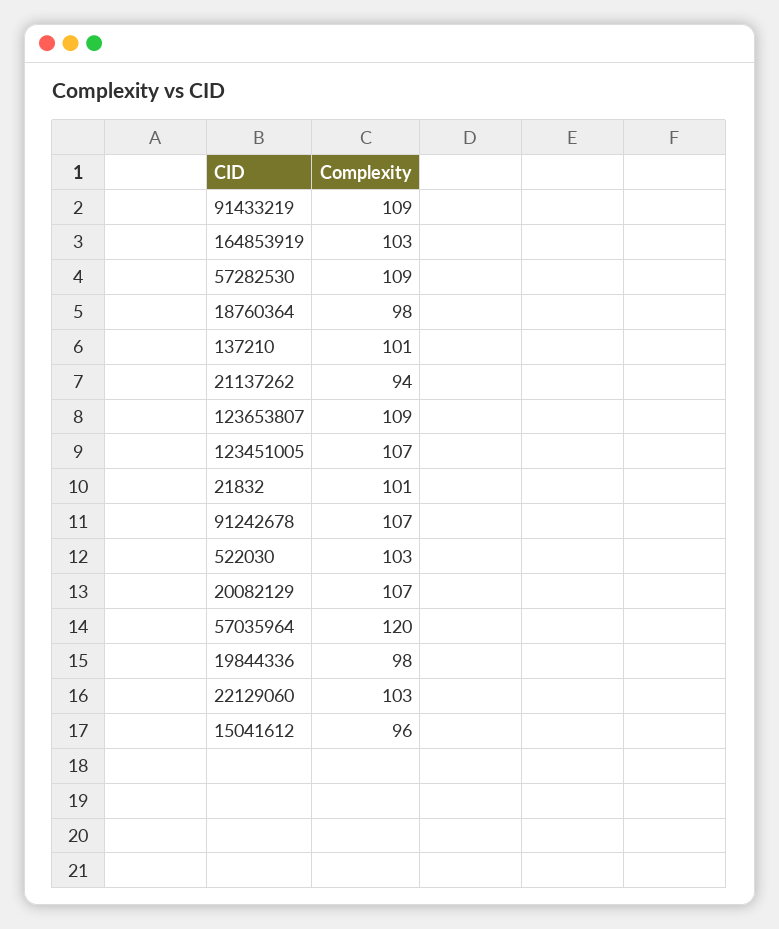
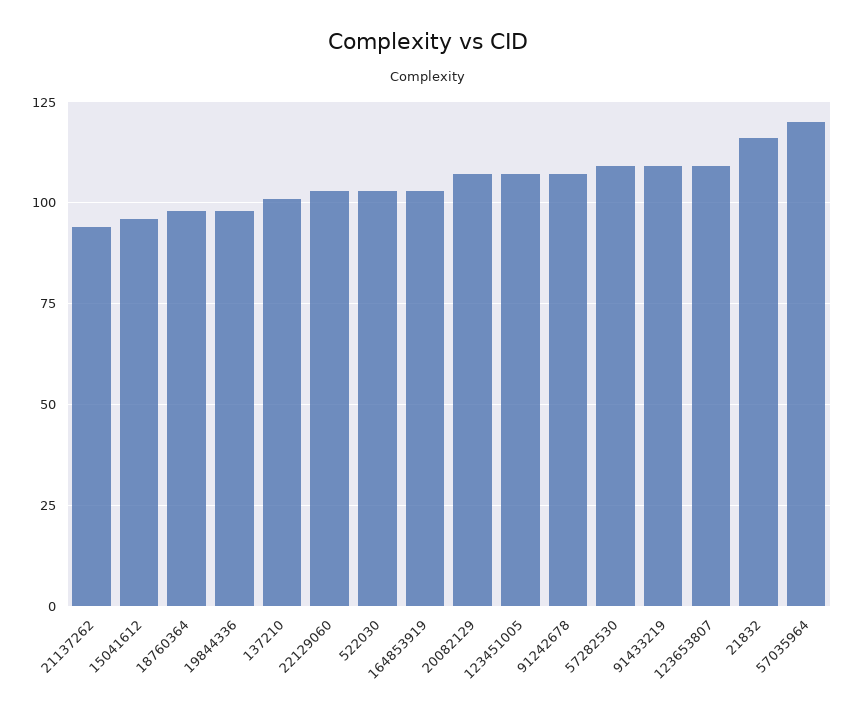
21832: 101 -> 115

